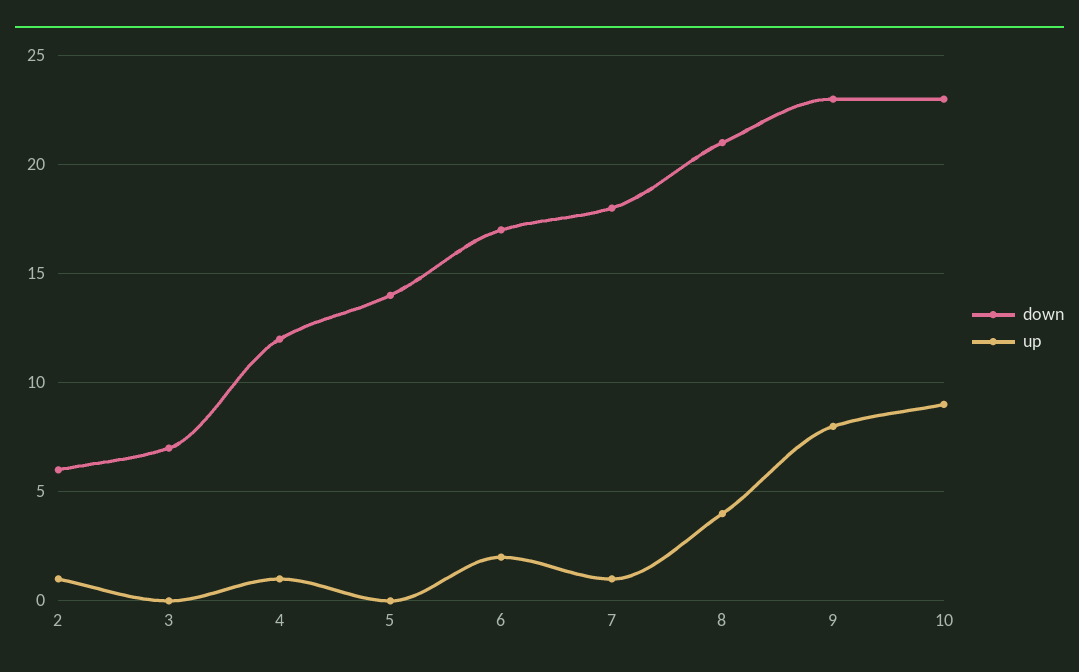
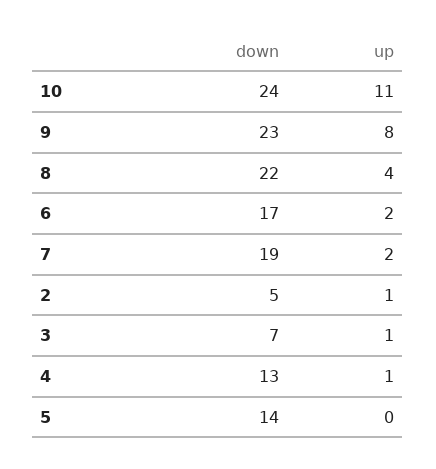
down, 2: 6 -> 5
up, 3: 0 -> 1
down, 4: 12 -> 13
down, 7: 18 -> 19
up, 7: 1 -> 2
down, 8: 21 -> 22
down, 10: 23 -> 24
up, 10: 9 -> 11

